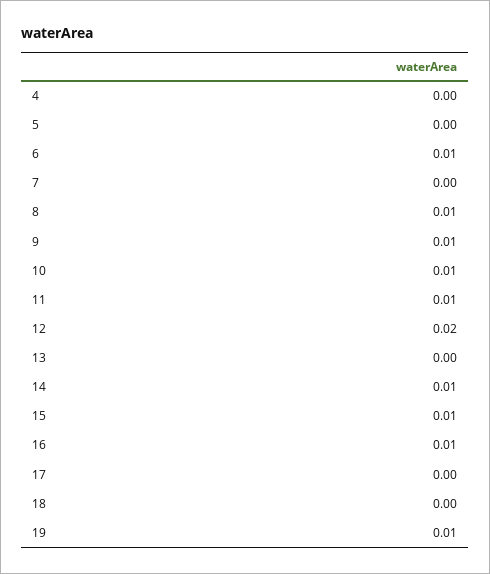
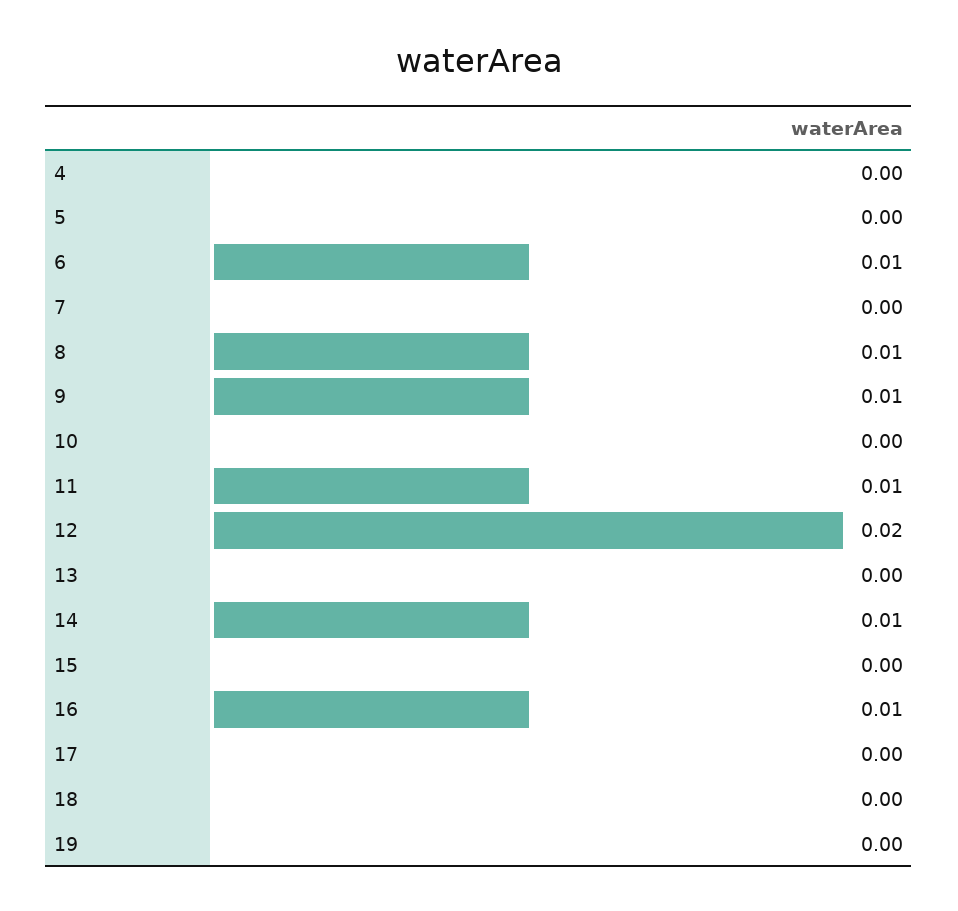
10: 0.01 -> 0
15: 0.01 -> 0
19: 0.01 -> 0

